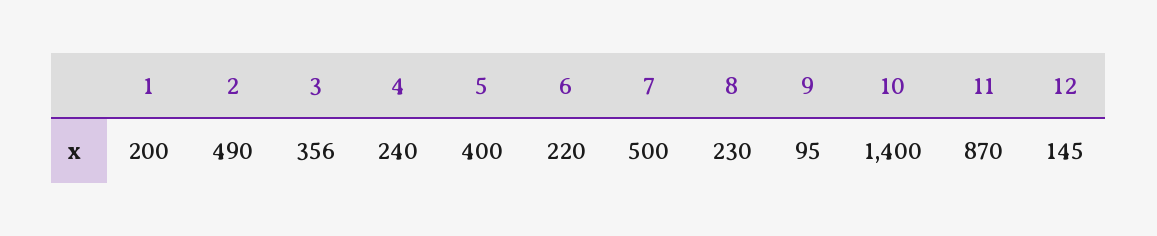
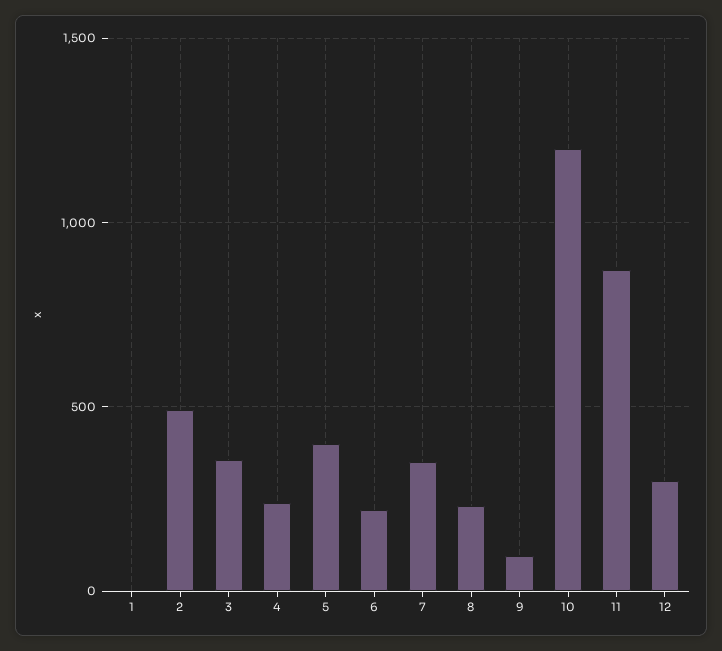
1: 200 -> 0
7: 500 -> 350
10: 1400 -> 1200
12: 145 -> 300

